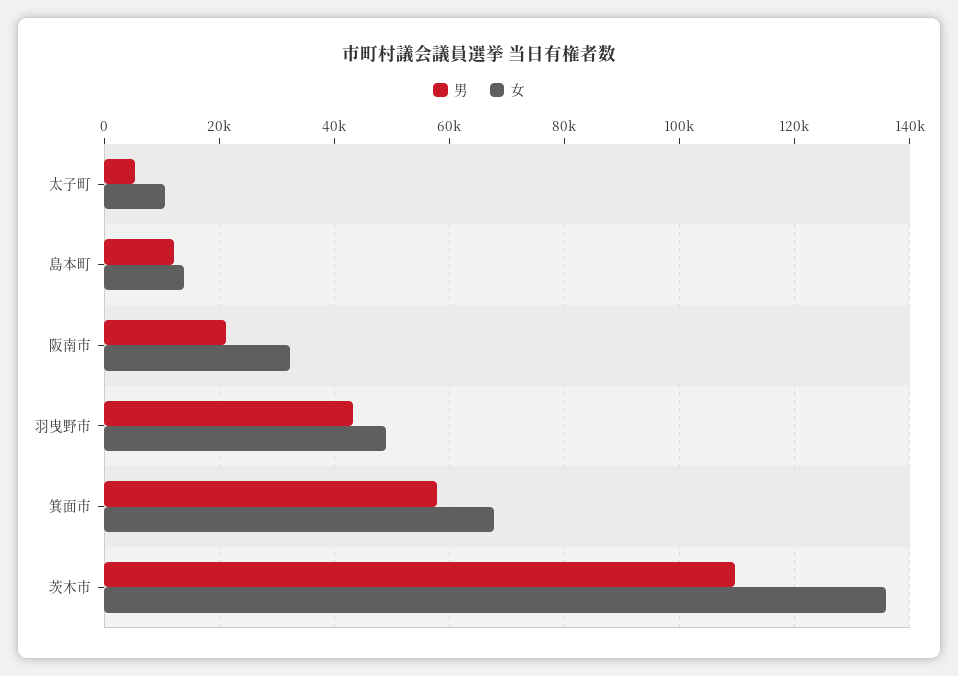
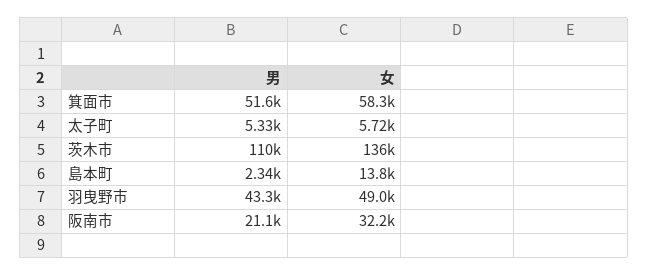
女, 太子町: 10000 -> 5720
男, 島本町: 12000 -> 2340
男, 箕面市: 58000 -> 51600
女, 箕面市: 68000 -> 58300

